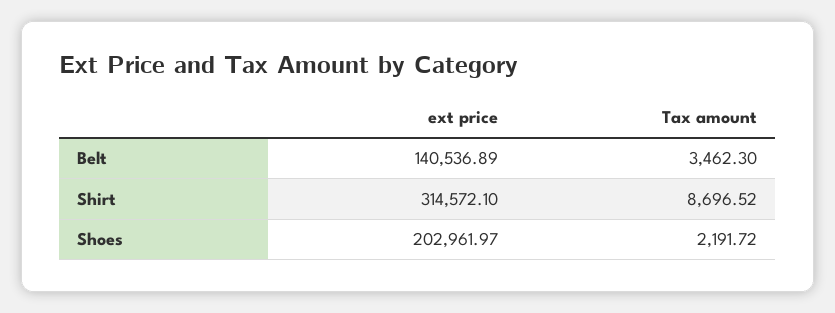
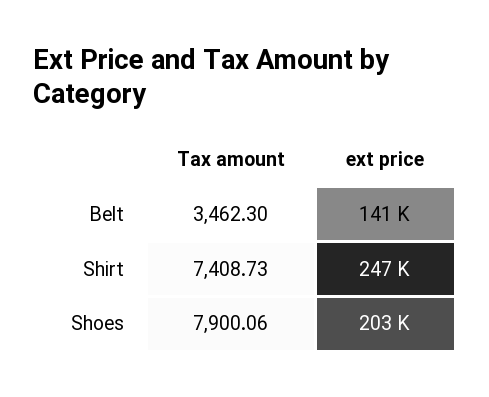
ext price, Shirt: 314572.1 -> 247000
Tax amount, Shirt: 8696.52 -> 7408.73
Tax amount, Shoes: 2191.72 -> 7900.06

